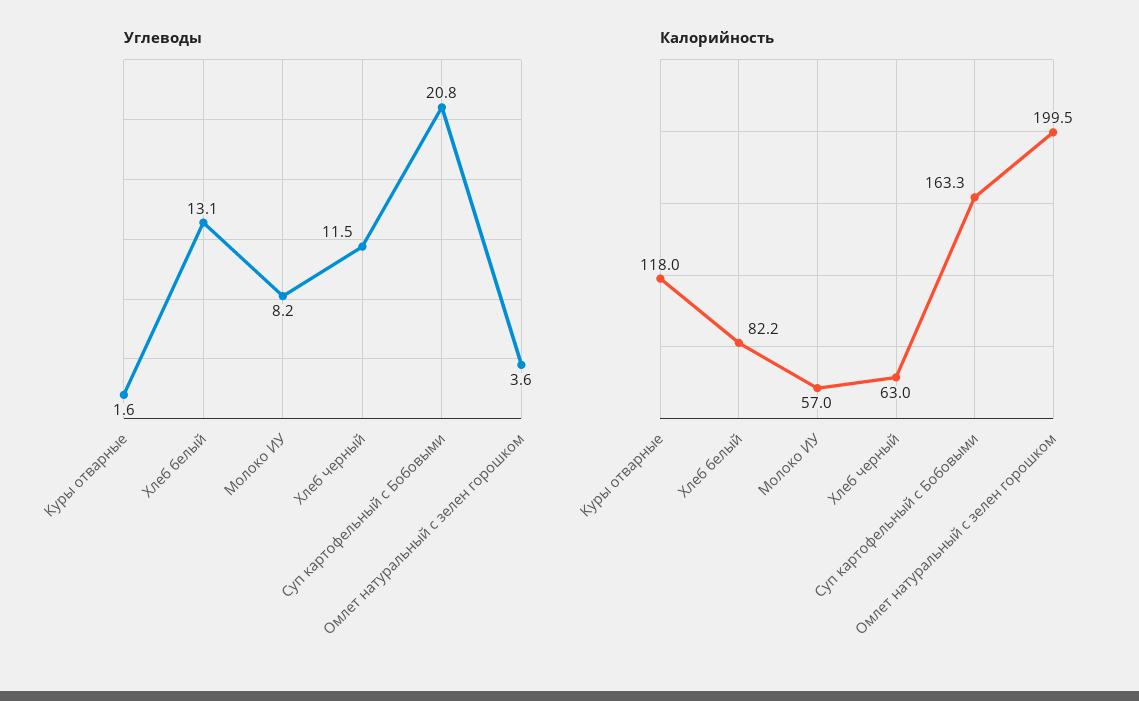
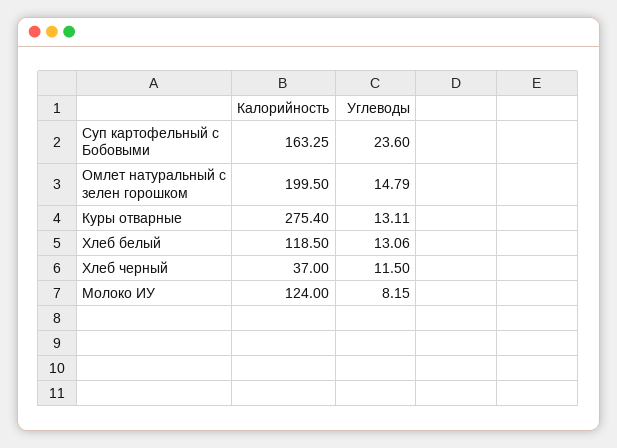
Углеводы, Куры отварные: 1.6 -> 13.11
Углеводы, Суп картофельный с Бобовыми: 20.8 -> 23.6
Углеводы, Омлет натуральный с зелен горошком: 3.6 -> 14.79
Калорийность, Куры отварные: 118 -> 275.4
Калорийность, Хлеб белый: 82.2 -> 118.5
Калорийность, Молоко ИУ: 57 -> 124
Калорийность, Хлеб черный: 63 -> 37

